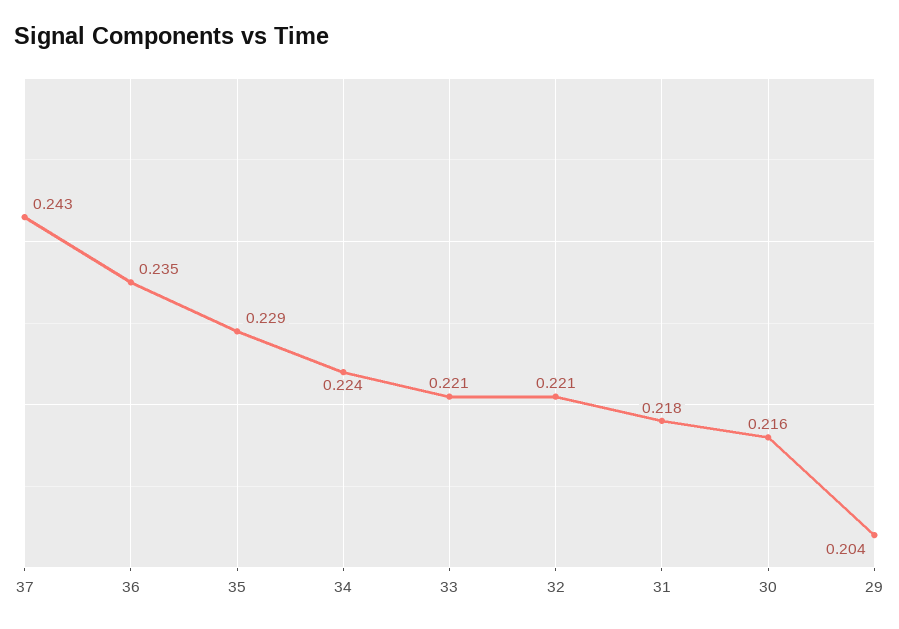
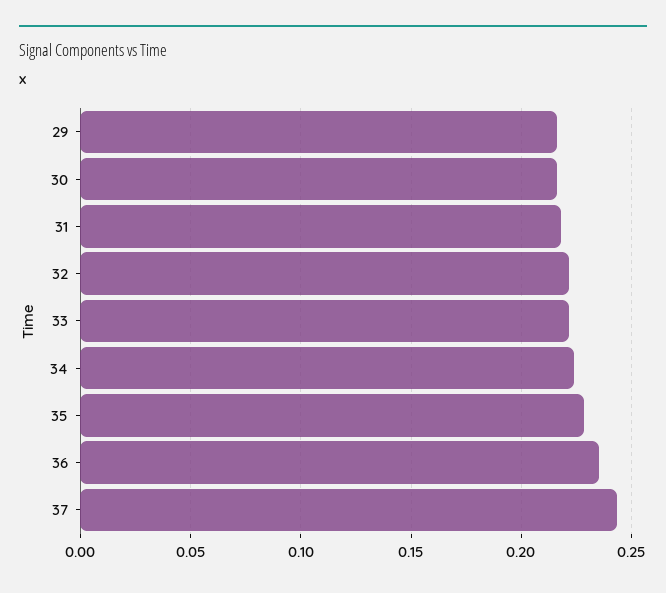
29: 0.204 -> 0.215

